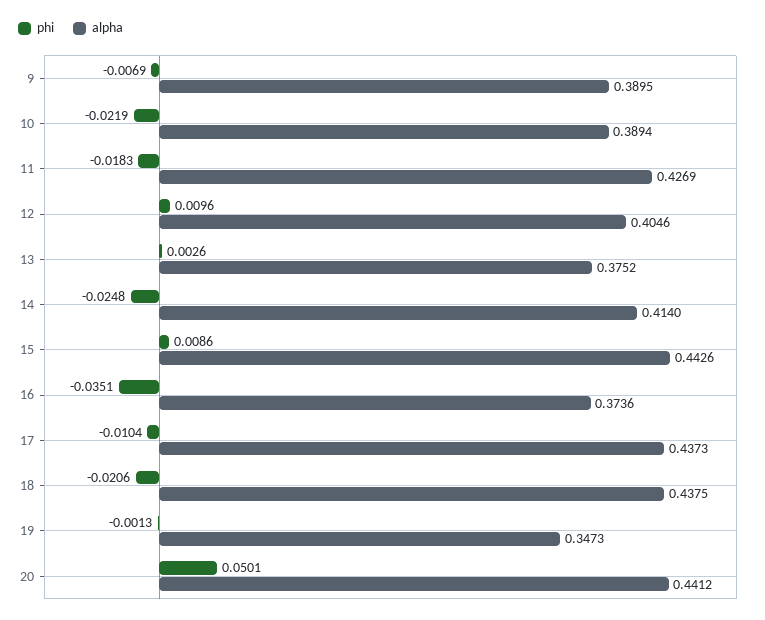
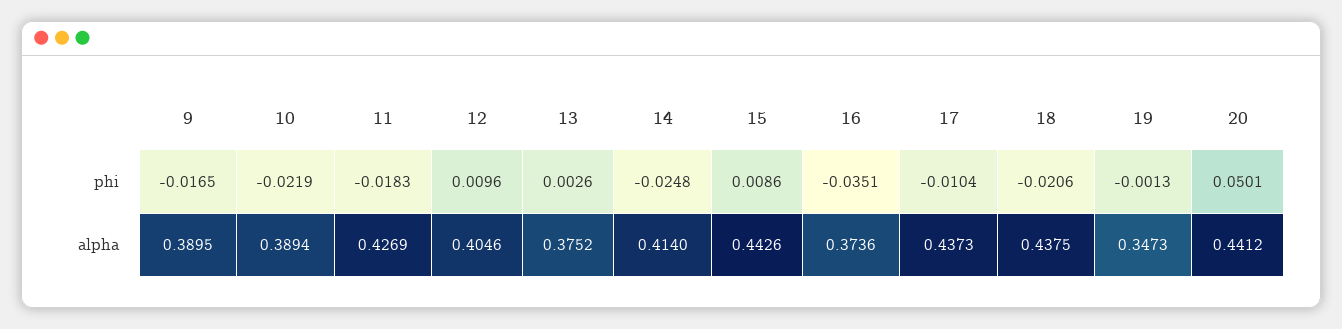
phi, 9: -0.0069 -> -0.0165

